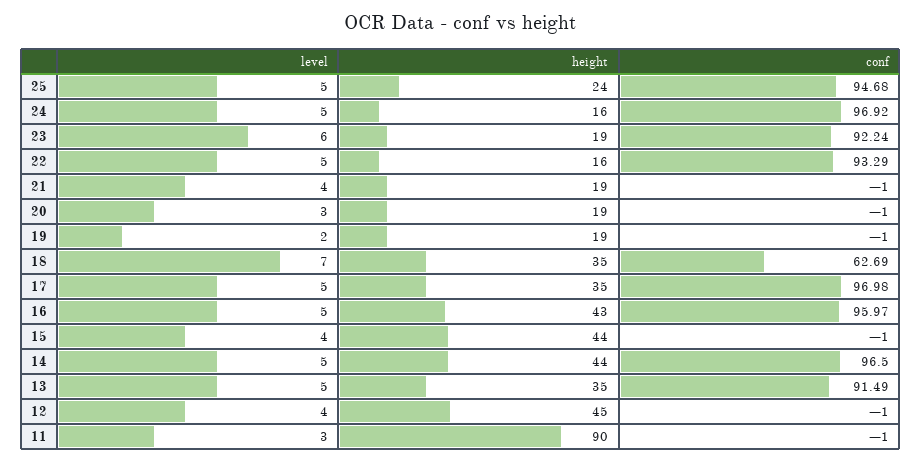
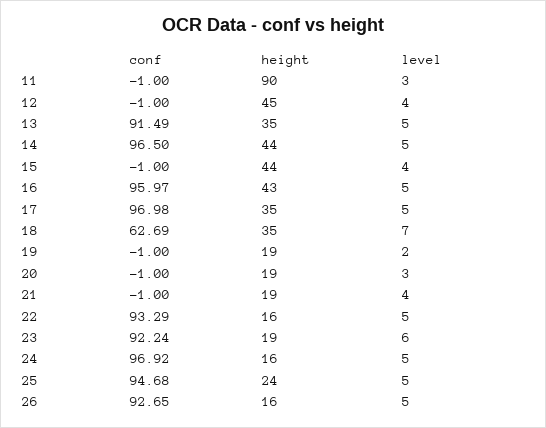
conf, 26: none -> 92.65
height, 26: none -> 16
level, 26: none -> 5

